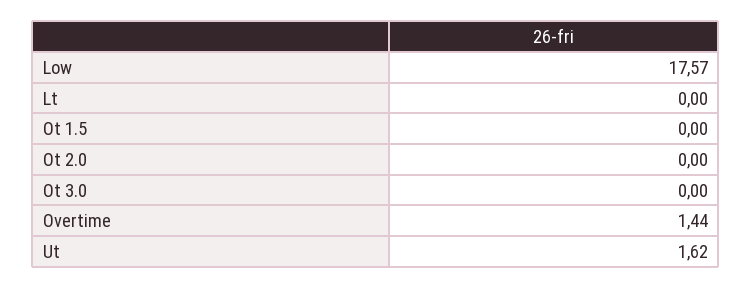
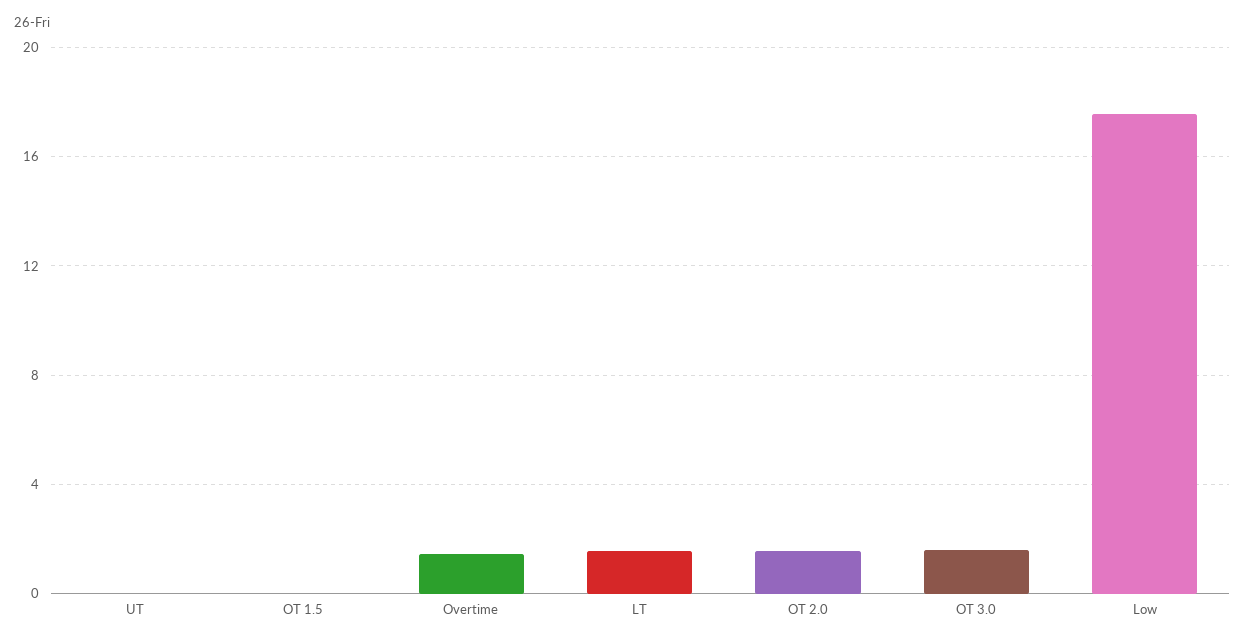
Lt: 0 -> 1.5
Ot 2.0: 0 -> 1.5
Ot 3.0: 0 -> 1.5
Ut: 1.62 -> 0

